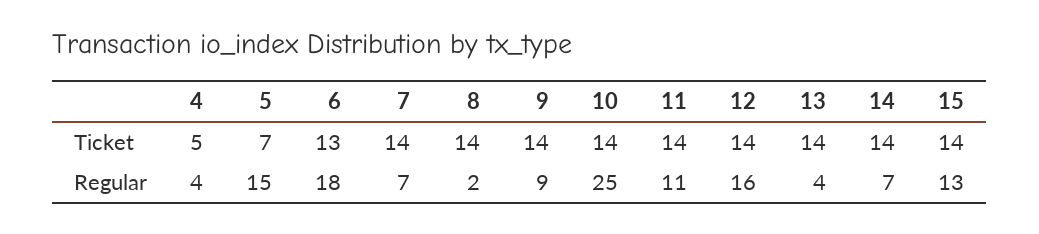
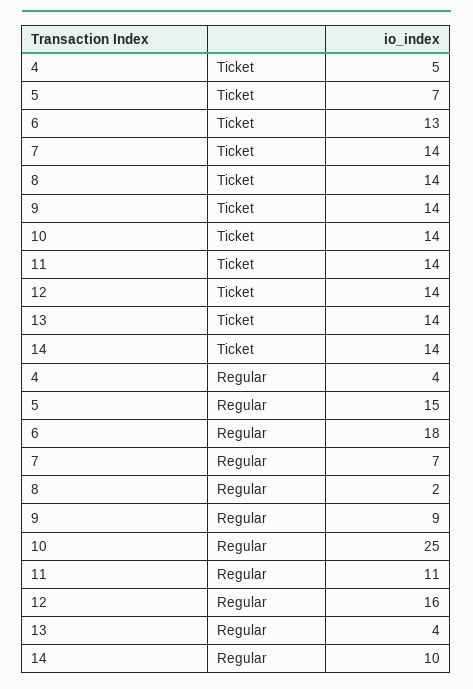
15, Ticket: 14 -> none
14, Regular: 7 -> 10
15, Regular: 13 -> none

